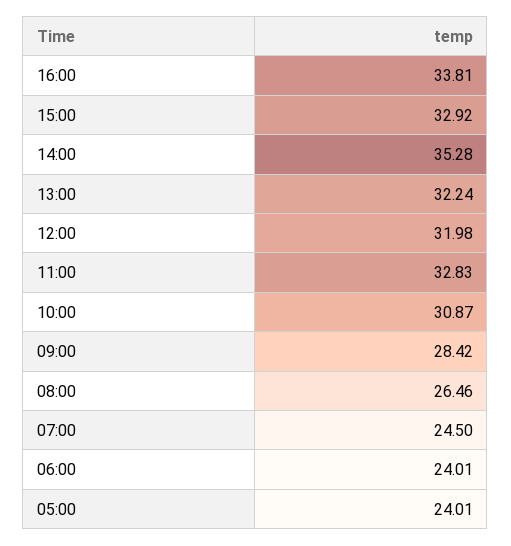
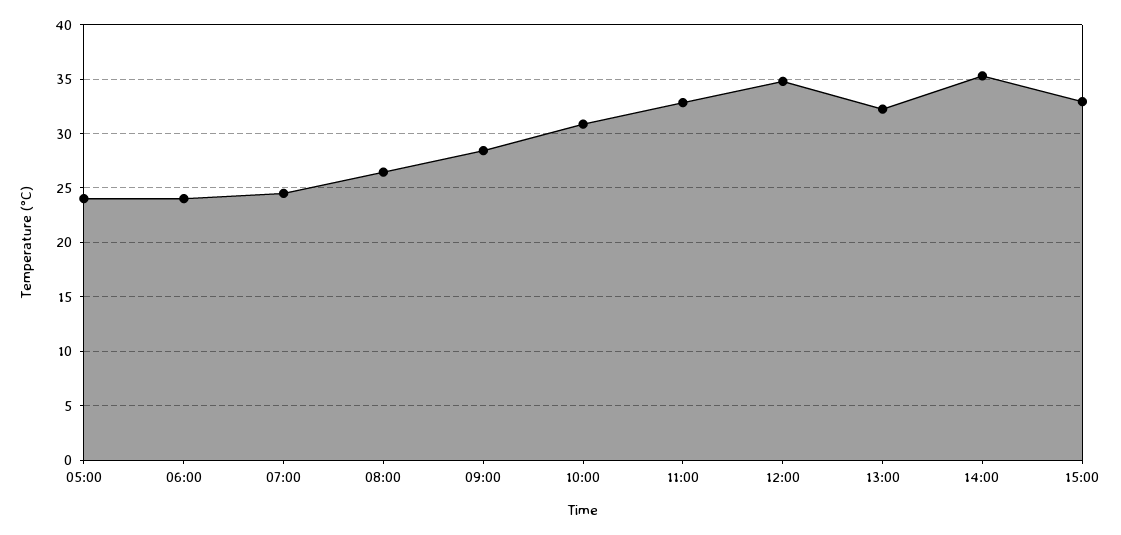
16:00: 33.81 -> none
12:00: 31.98 -> 35

